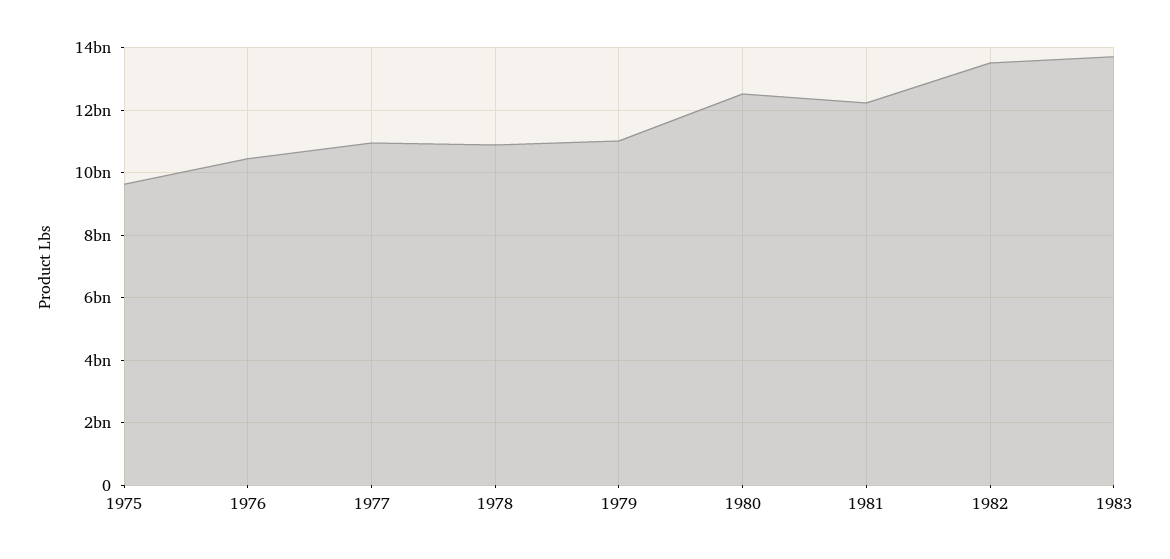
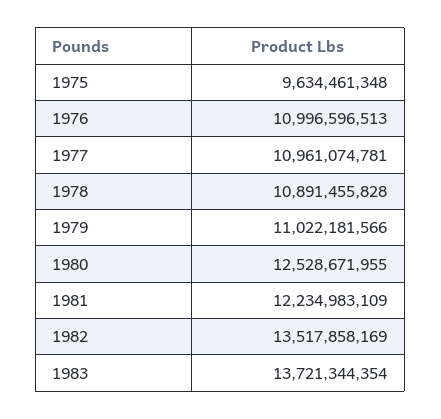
1976: 10400000000 -> 10996596513

